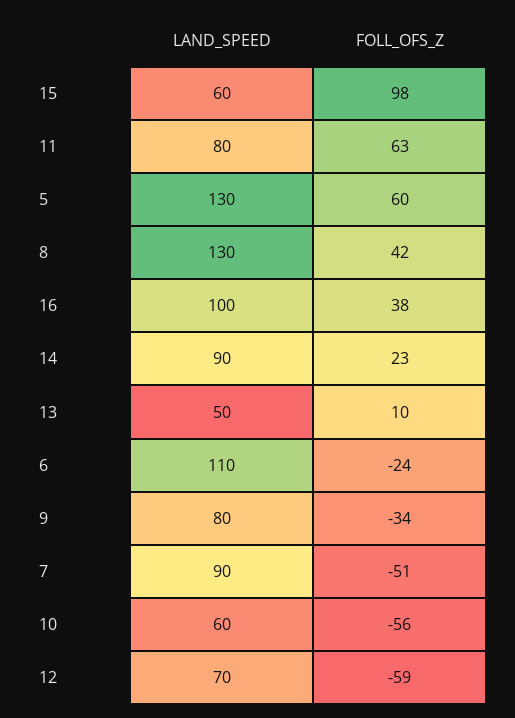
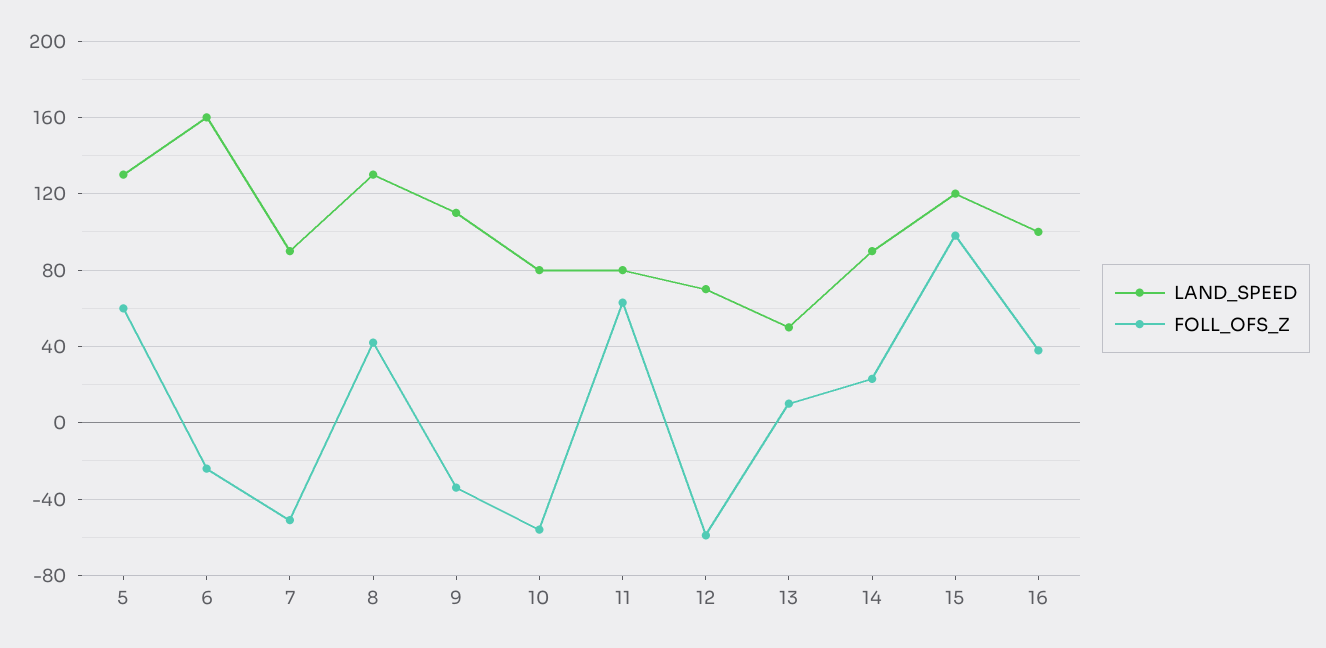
LAND_SPEED, 15: 60 -> 120
LAND_SPEED, 6: 110 -> 160
LAND_SPEED, 9: 80 -> 110
LAND_SPEED, 10: 60 -> 80

